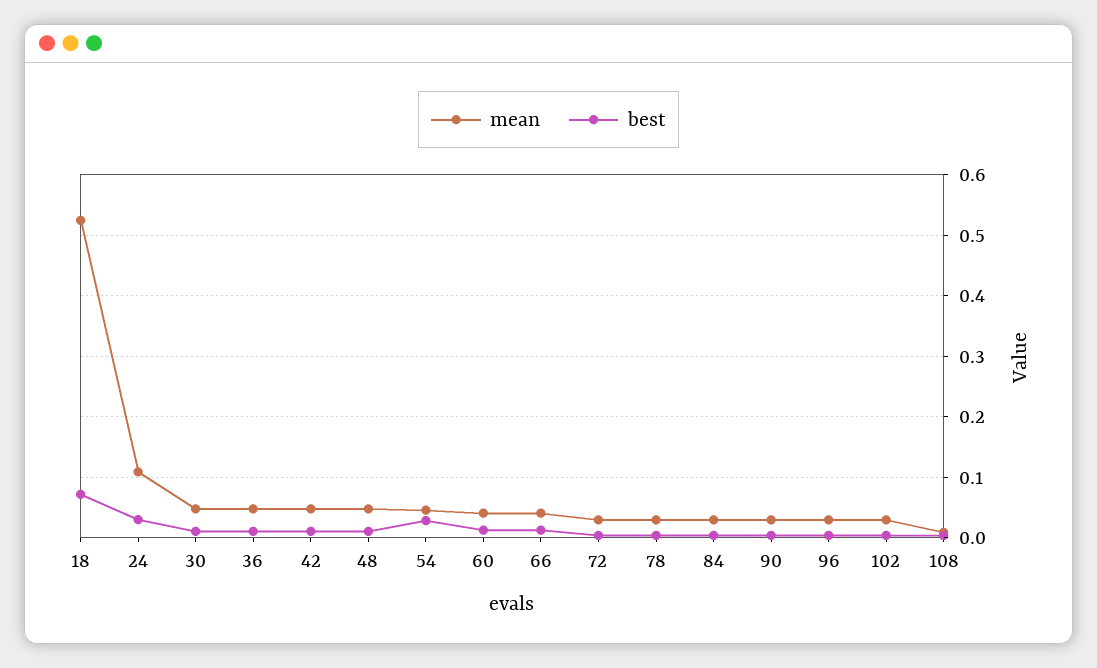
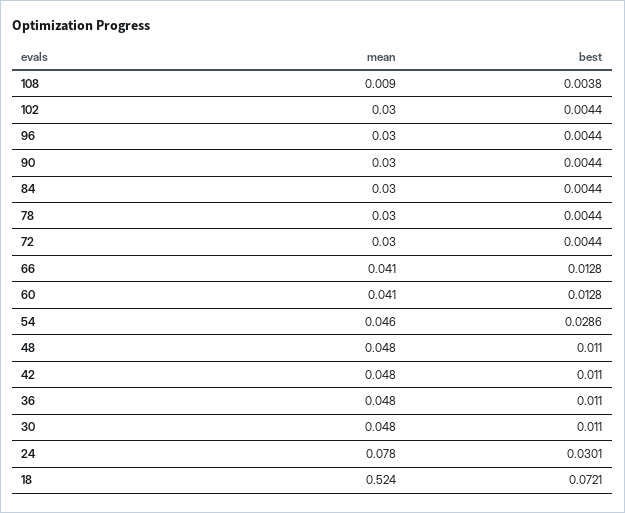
mean, 24: 0.11 -> 0.078

